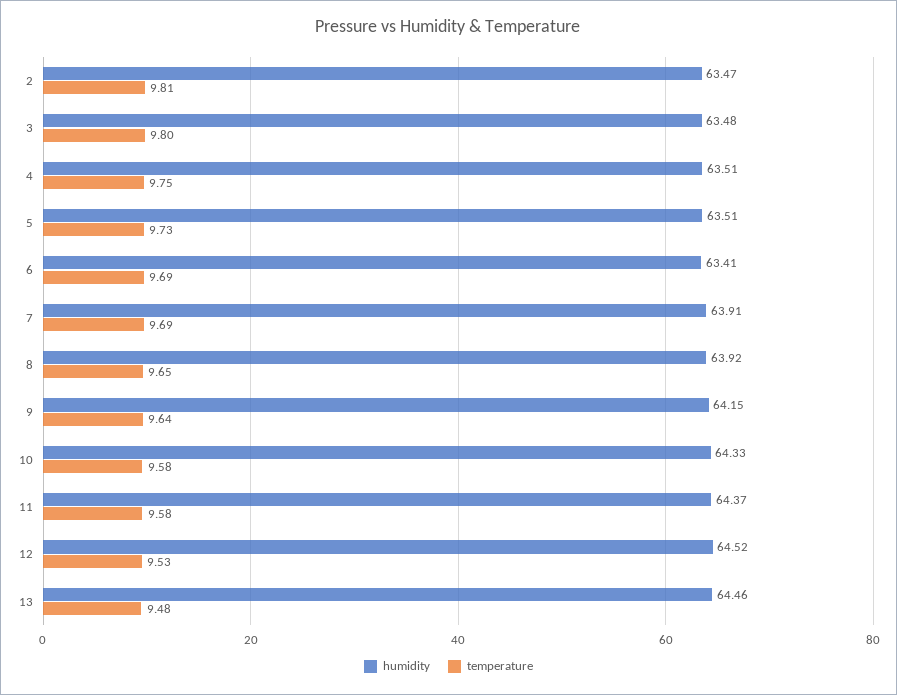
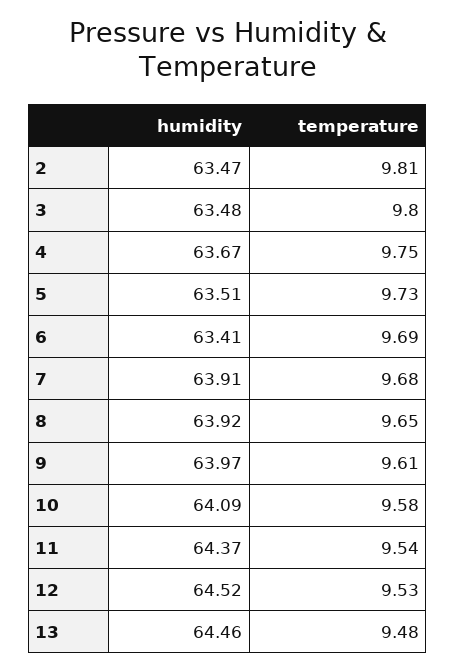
humidity, 4: 63.51 -> 63.67
temperature, 7: 9.69 -> 9.68
humidity, 9: 64.15 -> 63.97
temperature, 9: 9.64 -> 9.61
humidity, 10: 64.33 -> 64.09
temperature, 11: 9.58 -> 9.54

